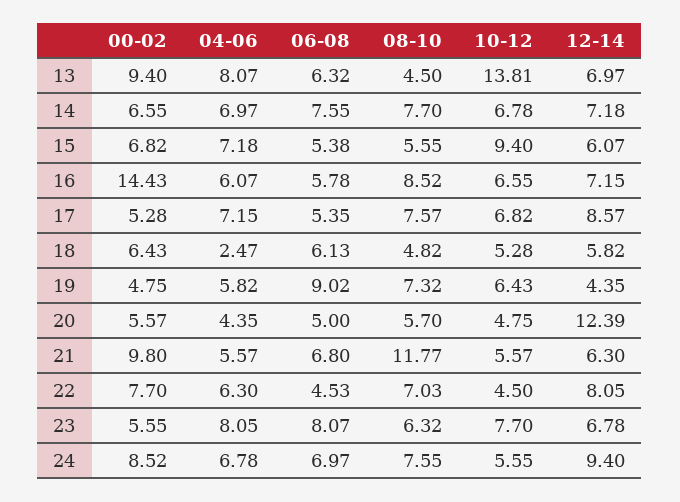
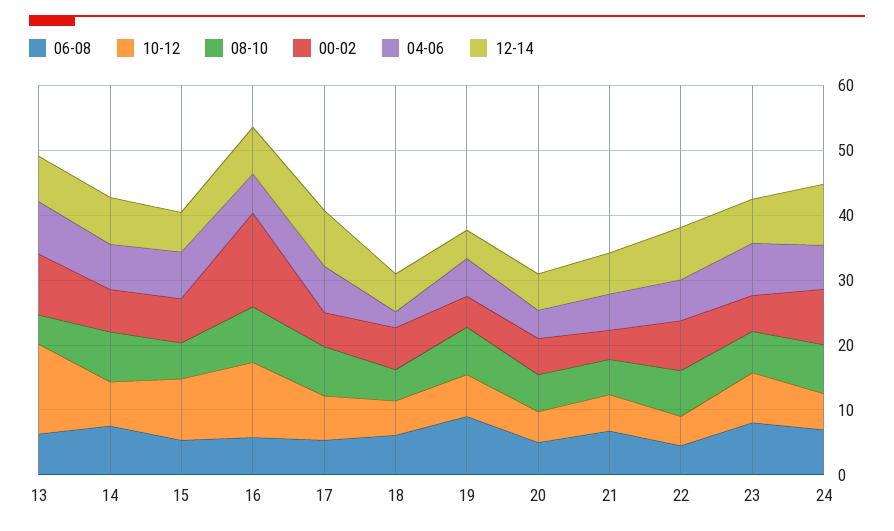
10-12, 16: 6.55 -> 12
12-14, 20: 12.39 -> 6
00-02, 21: 9.8 -> 4
08-10, 21: 11.77 -> 6

